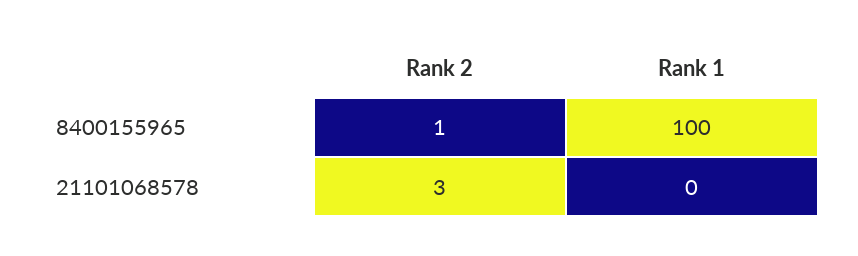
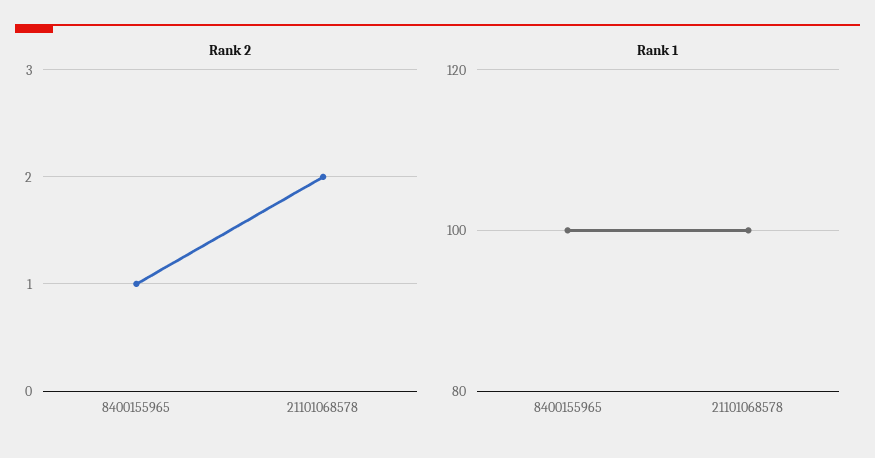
Rank 2, 21101068578: 3 -> 2
Rank 1, 21101068578: 0 -> 100

